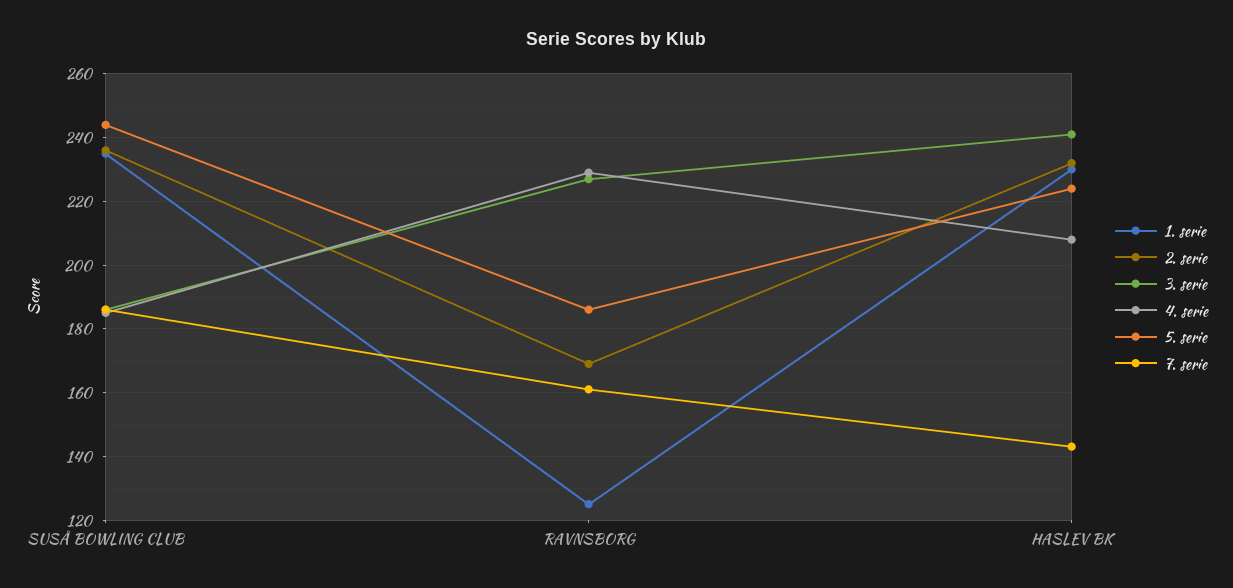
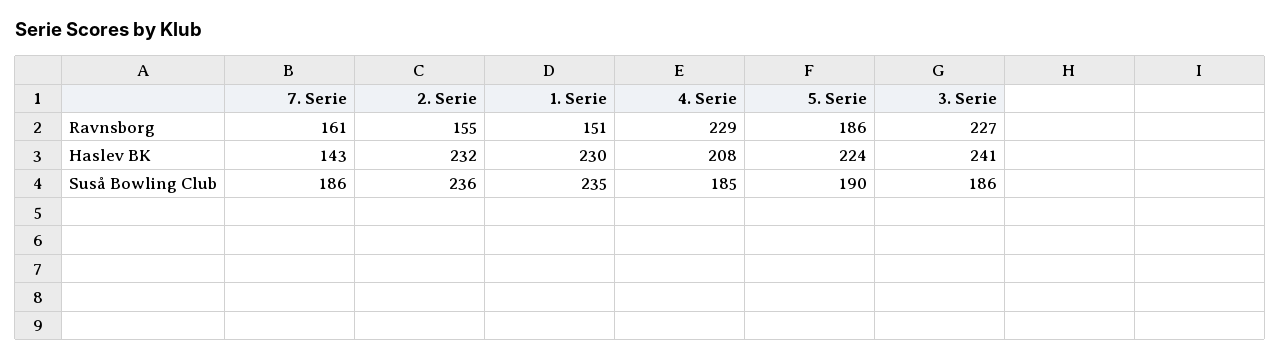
5. serie, SUSÅ BOWLING CLUB: 245 -> 190
1. serie, RAVNSBORG: 125 -> 151
2. serie, RAVNSBORG: 170 -> 155

